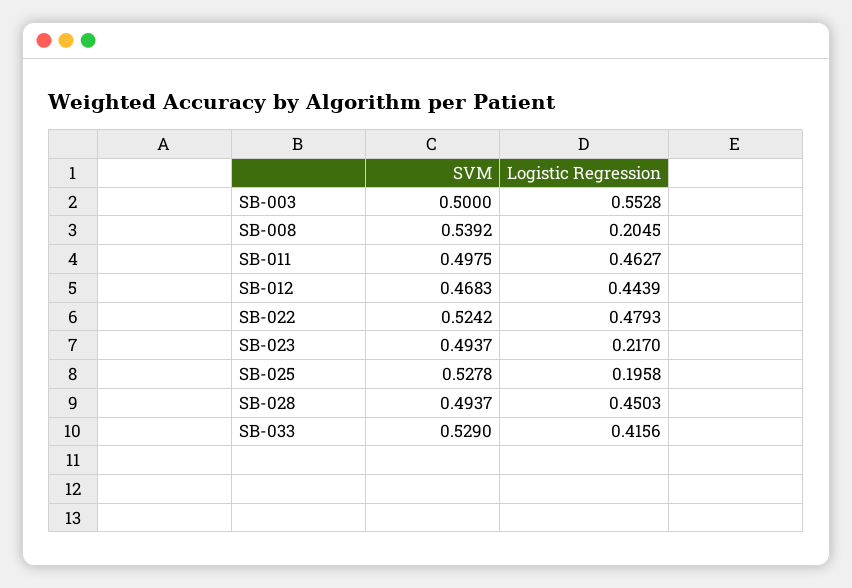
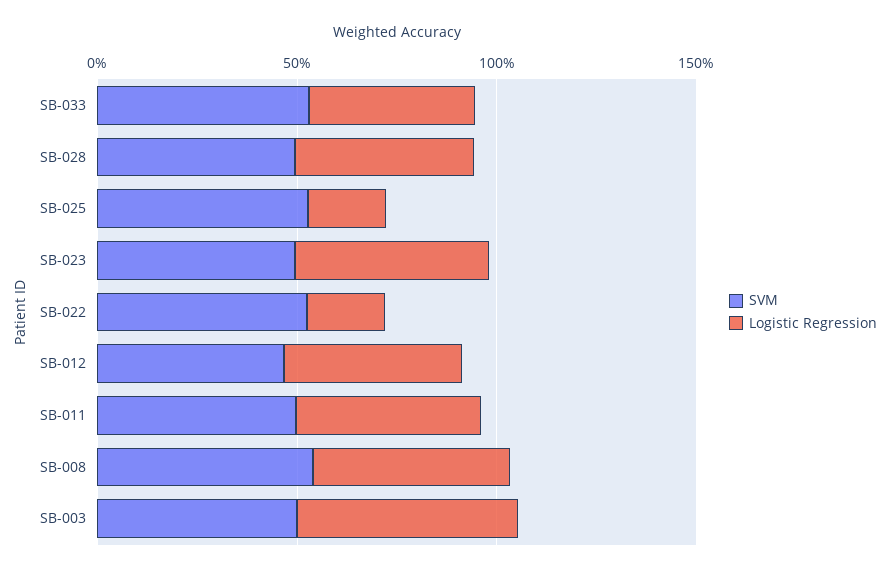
Logistic Regression, SB-008: 0.2045 -> 0.5
Logistic Regression, SB-022: 0.4793 -> 0.2
Logistic Regression, SB-023: 0.217 -> 0.5

